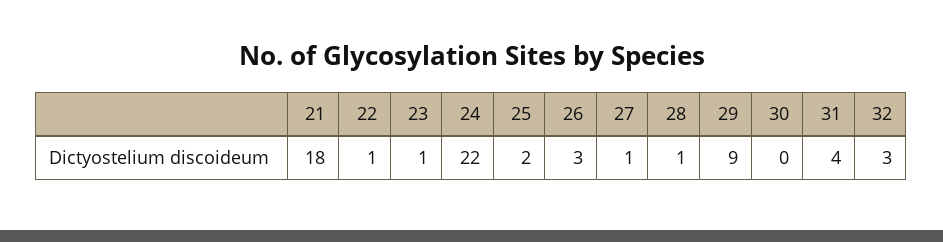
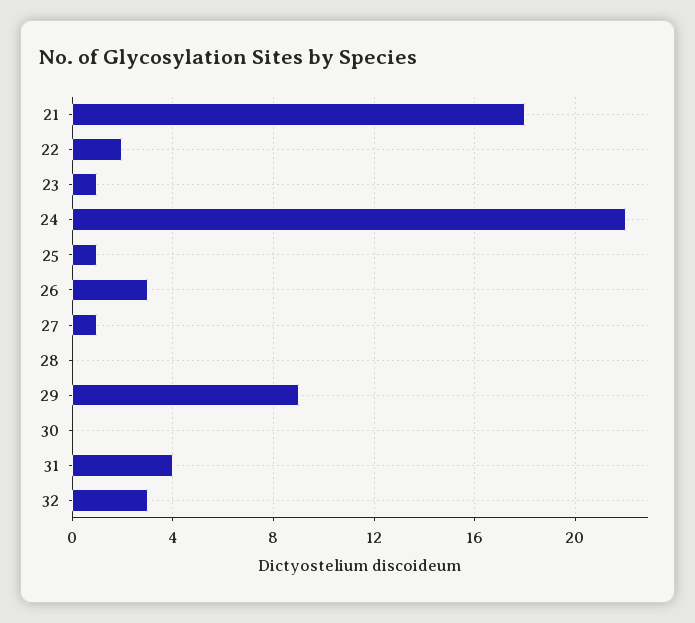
22: 1 -> 2
25: 2 -> 1
28: 1 -> 0

